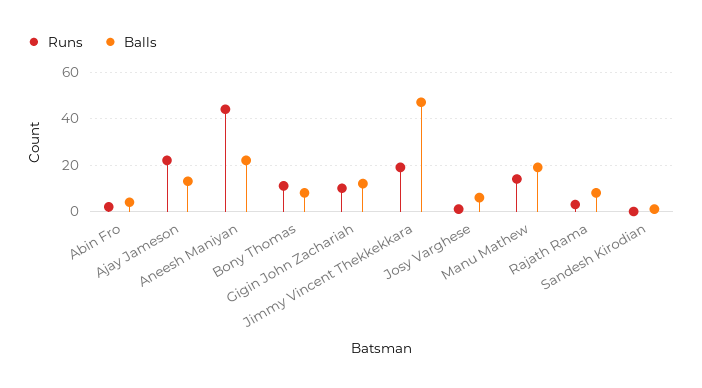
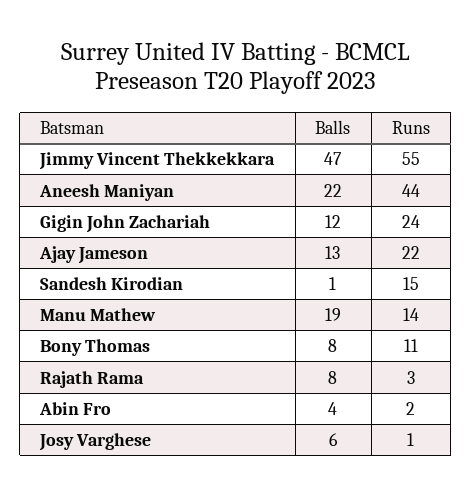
Runs, Gigin John Zachariah: 10 -> 24
Runs, Jimmy Vincent Thekkekkara: 20 -> 55
Runs, Sandesh Kirodian: 0 -> 15

